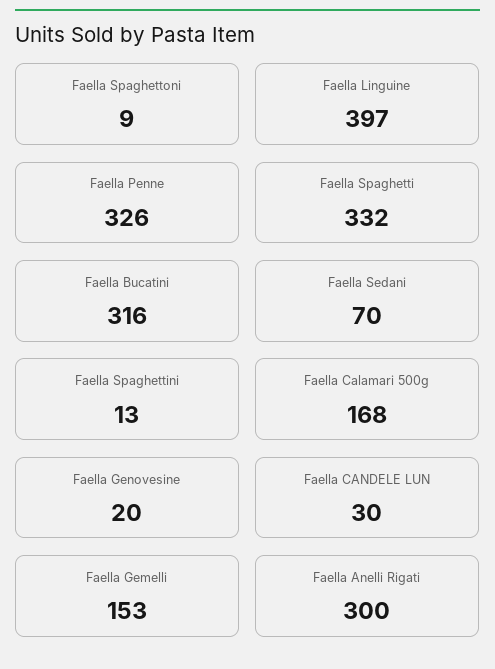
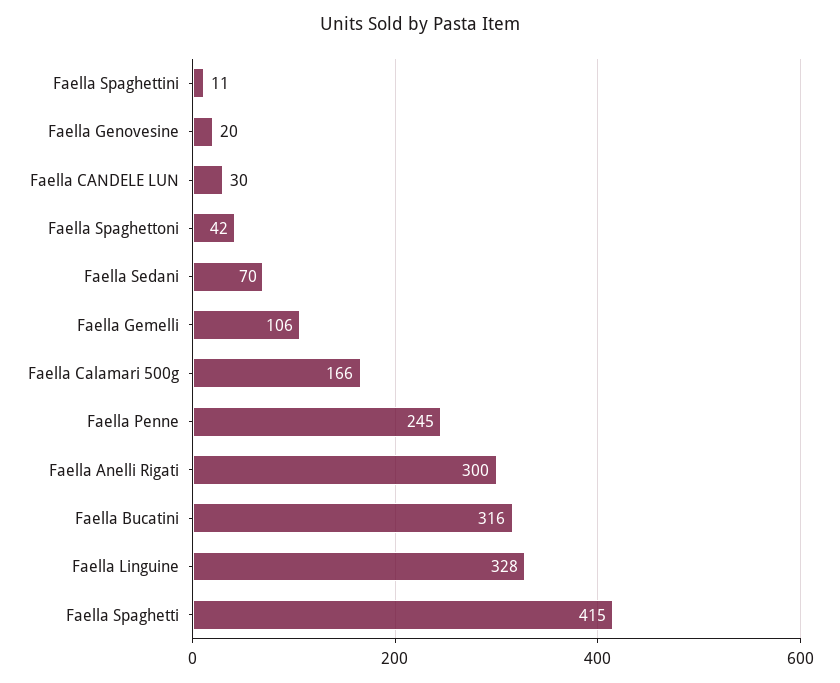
Faella Spaghettoni: 9 -> 42
Faella Linguine: 397 -> 328
Faella Penne: 326 -> 245
Faella Spaghetti: 332 -> 415
Faella Spaghettini: 13 -> 11
Faella Calamari 500g: 168 -> 166
Faella Gemelli: 153 -> 106

